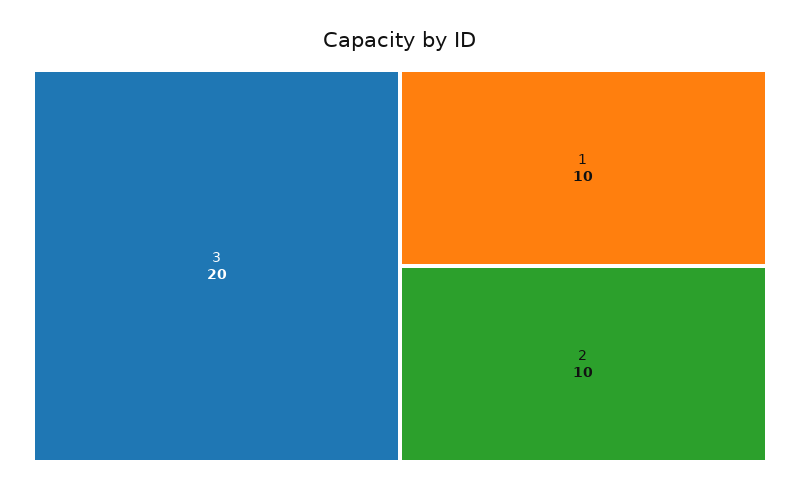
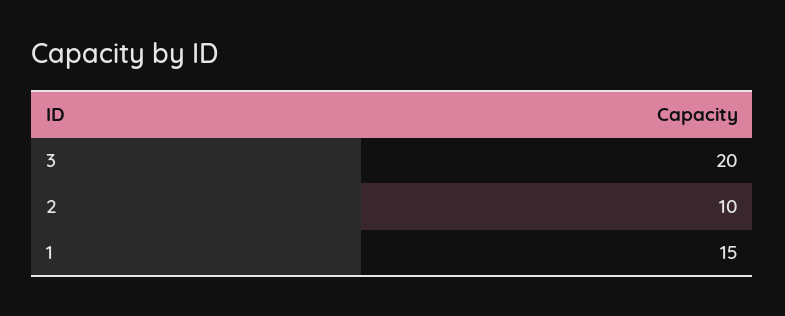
1: 10 -> 15

